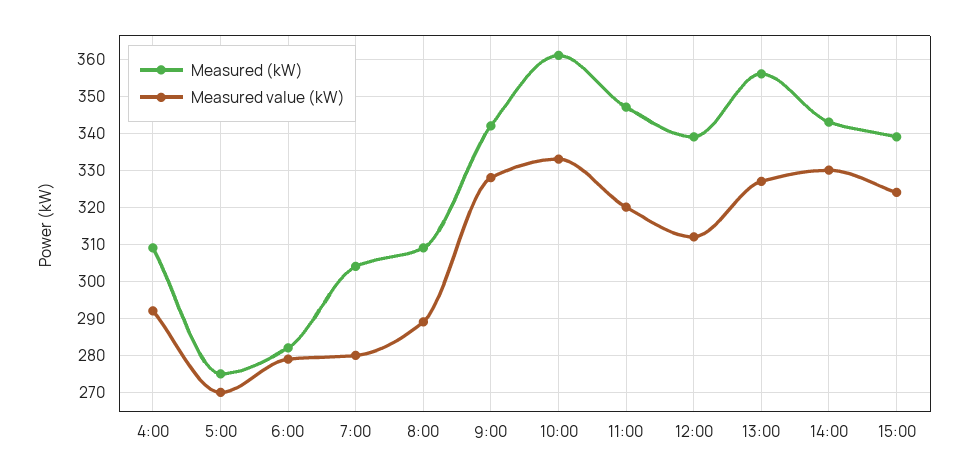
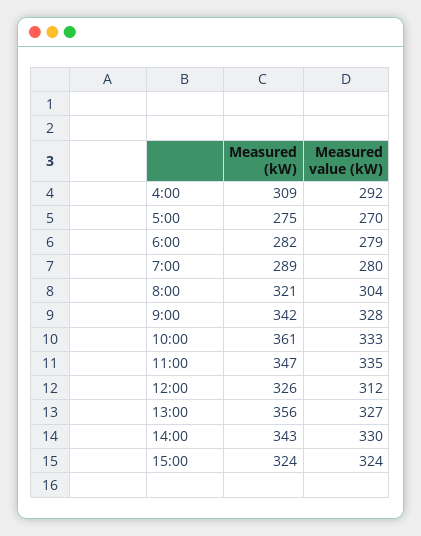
Measured (kW), 7:00: 305 -> 289
Measured (kW), 8:00: 310 -> 321
Measured value (kW), 8:00: 290 -> 304
Measured value (kW), 11:00: 320 -> 335
Measured (kW), 12:00: 340 -> 326
Measured (kW), 15:00: 340 -> 324

